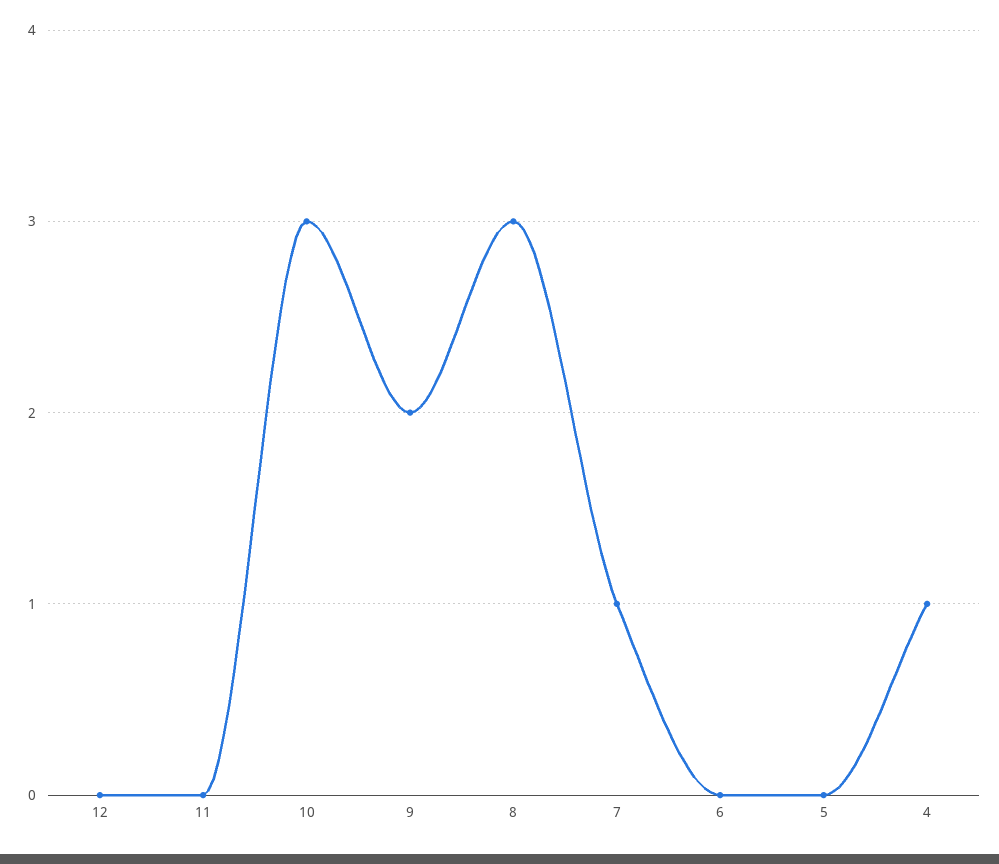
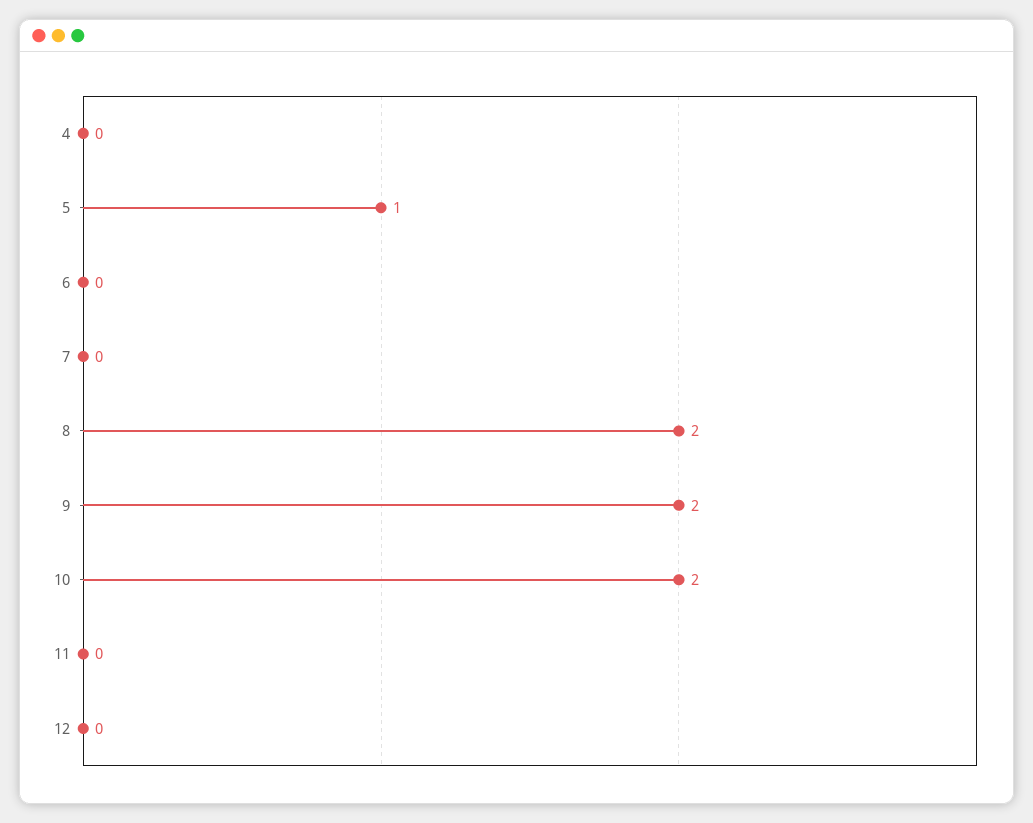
10: 3 -> 2
8: 3 -> 2
7: 1 -> 0
5: 0 -> 1
4: 1 -> 0

